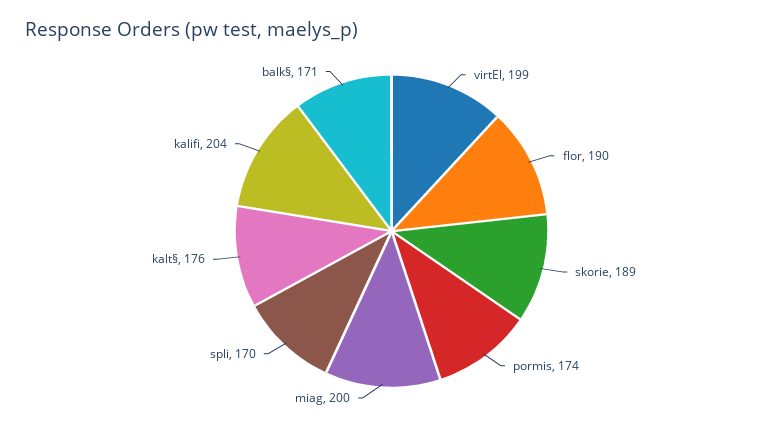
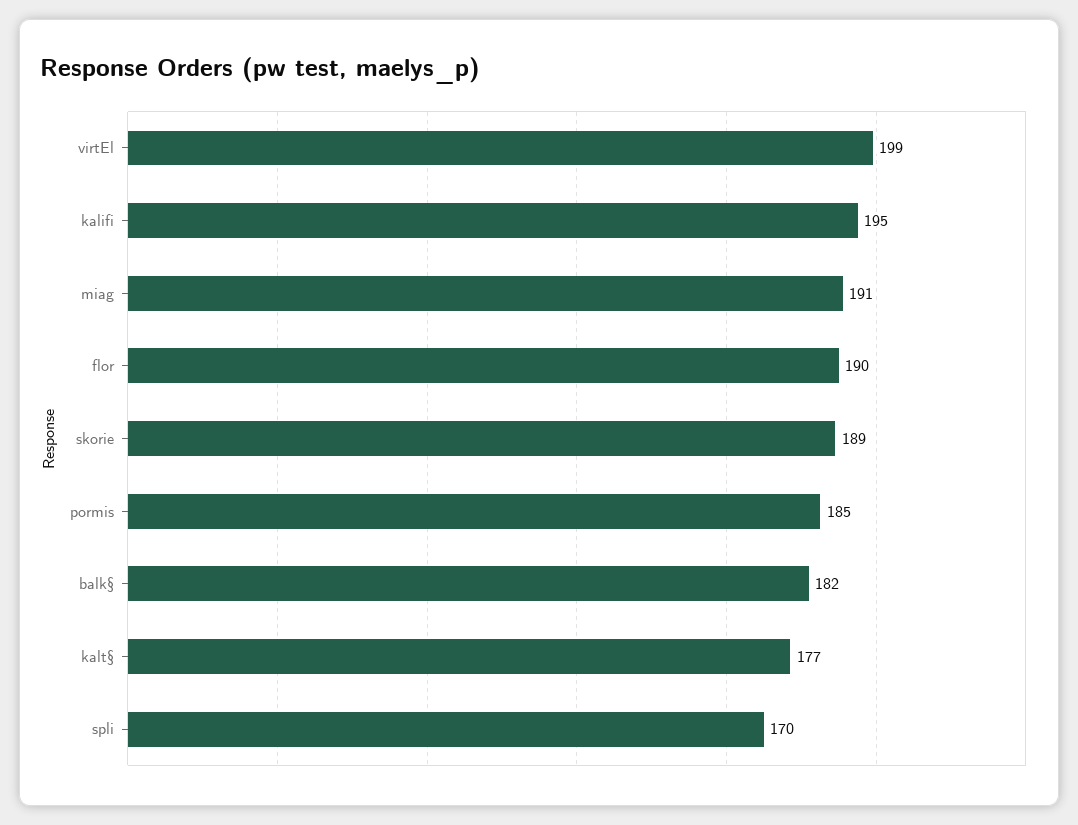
pormis: 174 -> 185
miag: 200 -> 191
kalt§: 176 -> 177
kalifi: 204 -> 195
balk§: 171 -> 182

